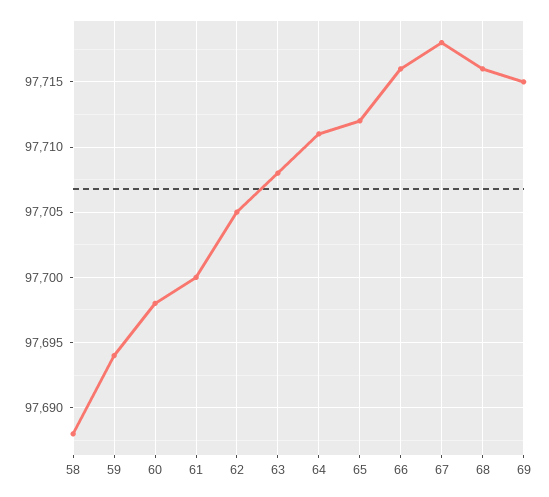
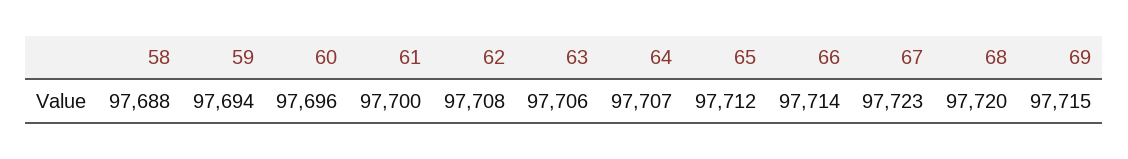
60: 97698 -> 97696
62: 97705 -> 97708
63: 97708 -> 97706
64: 97711 -> 97707
66: 97716 -> 97714
67: 97718 -> 97723
68: 97716 -> 97720

